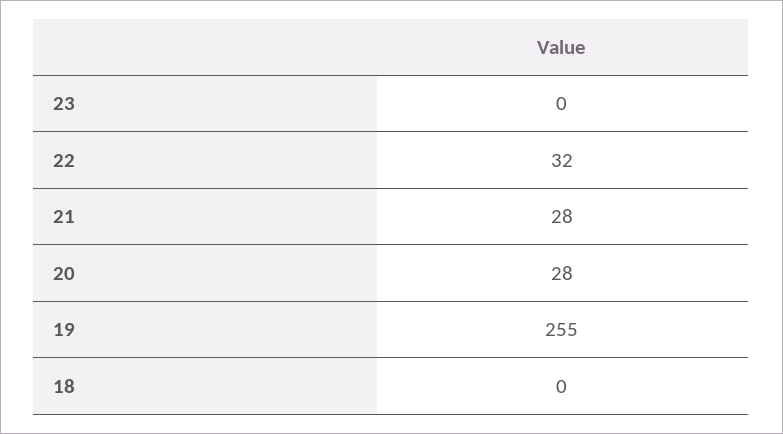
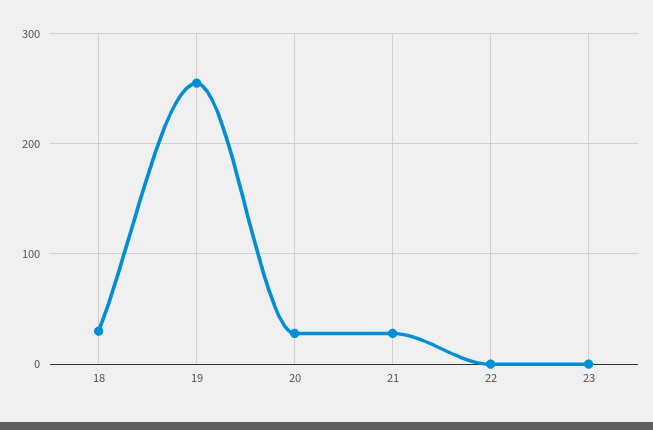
22: 32 -> 0
18: 0 -> 30

